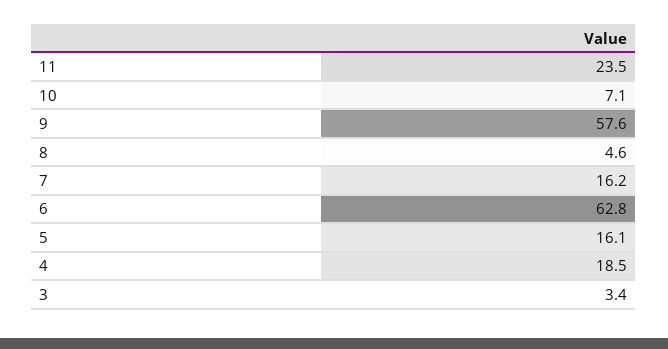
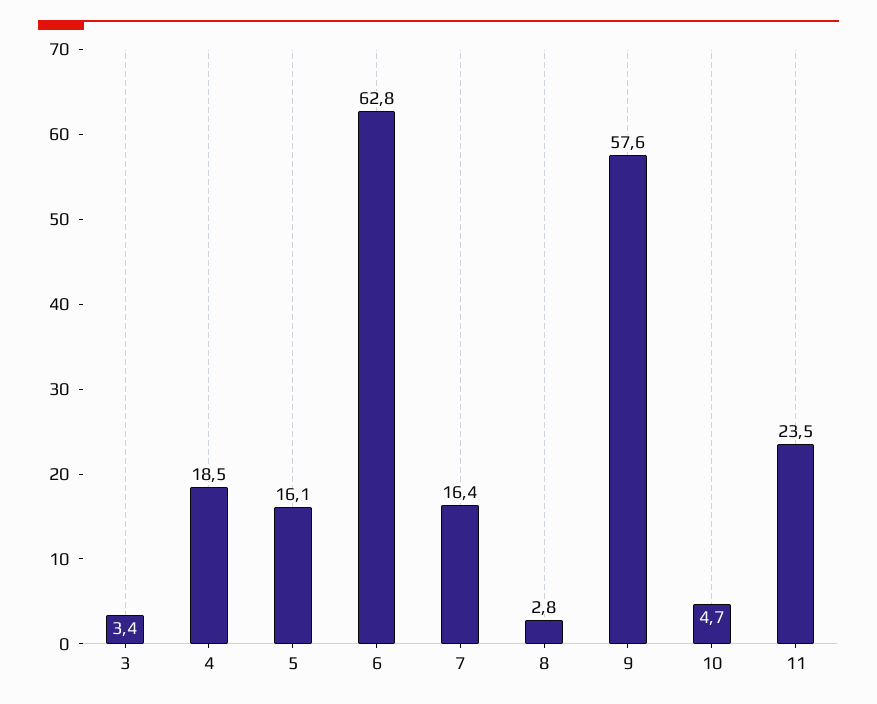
10: 7.1 -> 4.7
8: 4.6 -> 2.8
7: 16.2 -> 16.4

